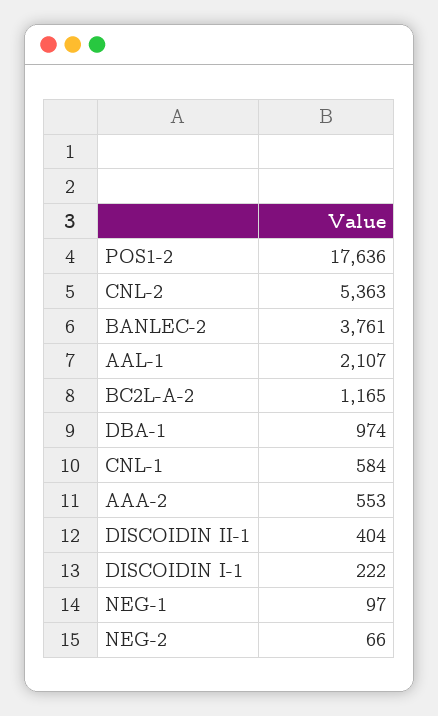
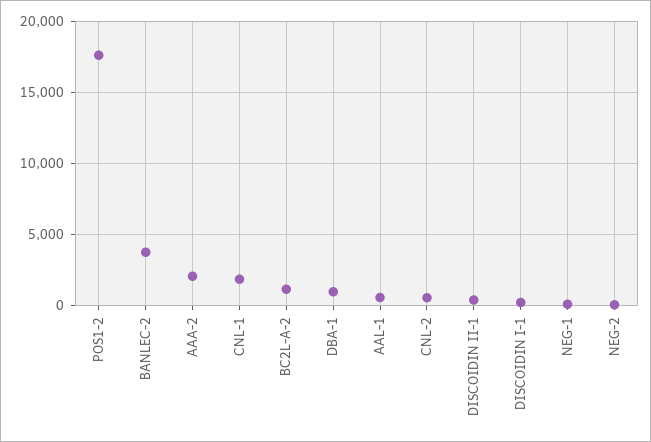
CNL-2: 5363 -> 500
AAL-1: 2107 -> 500
CNL-1: 584 -> 2000
AAA-2: 553 -> 2000

